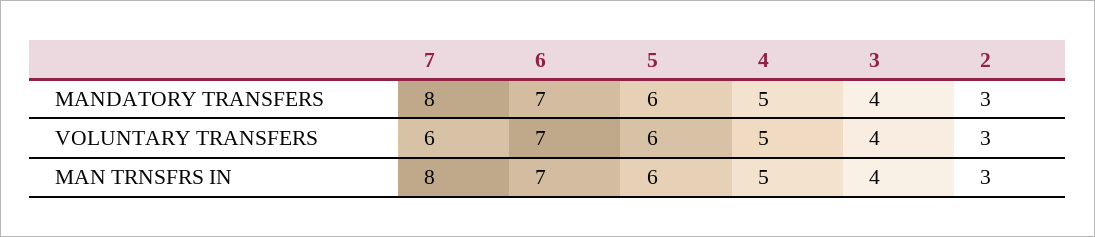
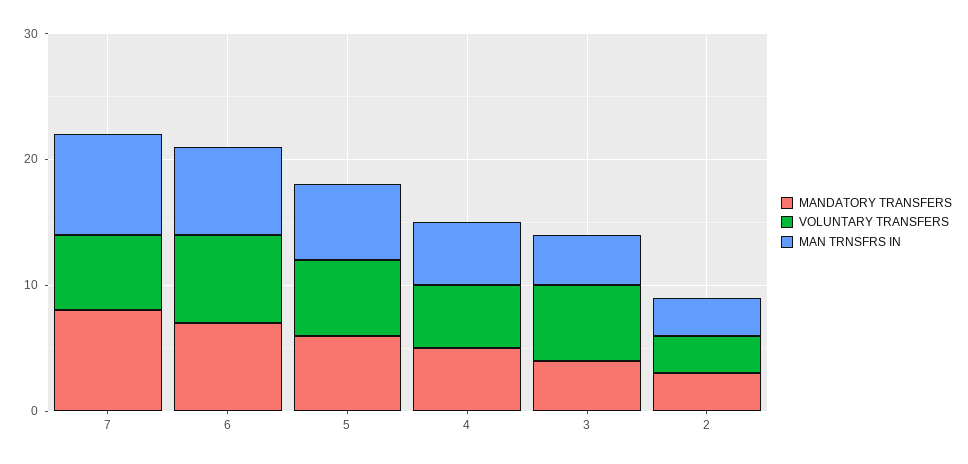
VOLUNTARY TRANSFERS, 3: 4 -> 6

